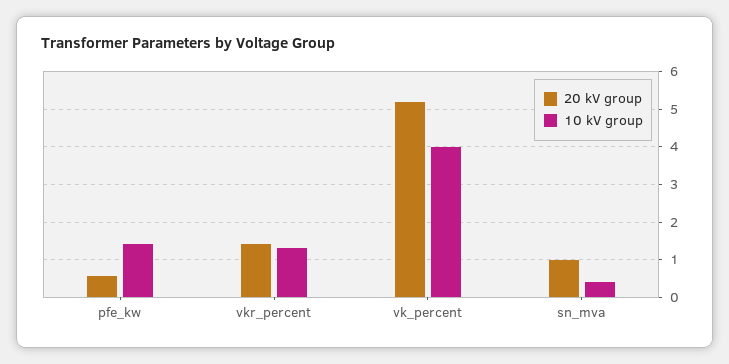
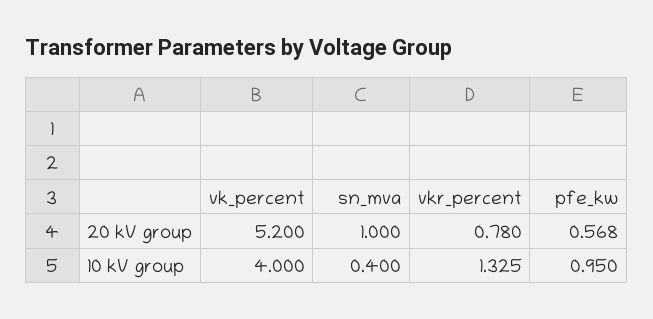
10 kV group, pfe_kw: 1.4 -> 0.95
20 kV group, vkr_percent: 1.4 -> 0.78

